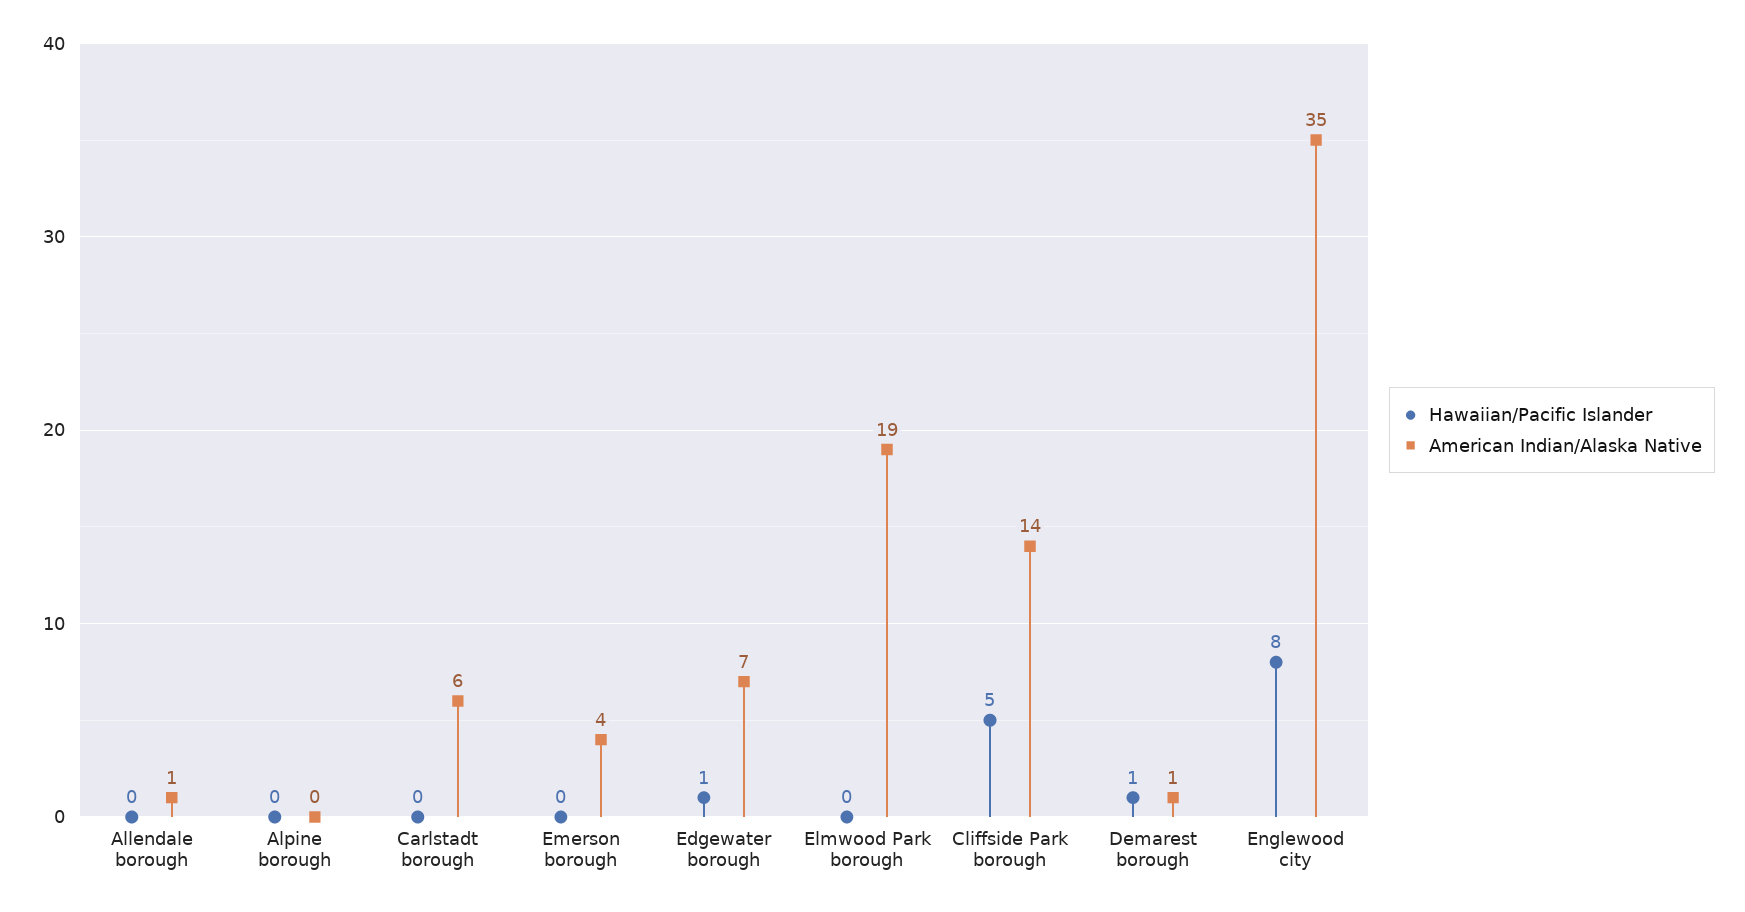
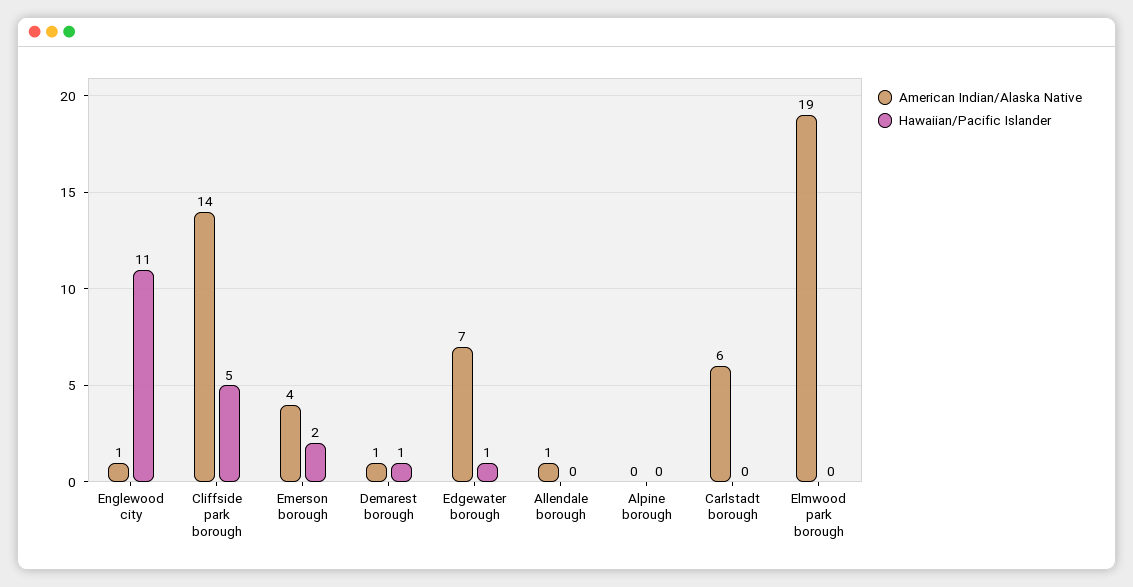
Hawaiian/Pacific Islander, Emerson borough: 0 -> 2
Hawaiian/Pacific Islander, Englewood city: 8 -> 11
American Indian/Alaska Native, Englewood city: 35 -> 1

